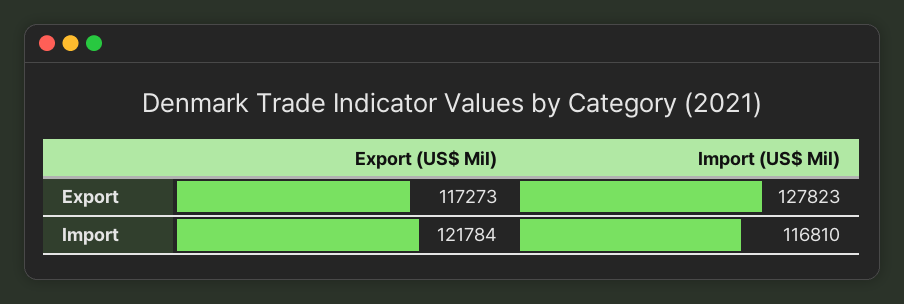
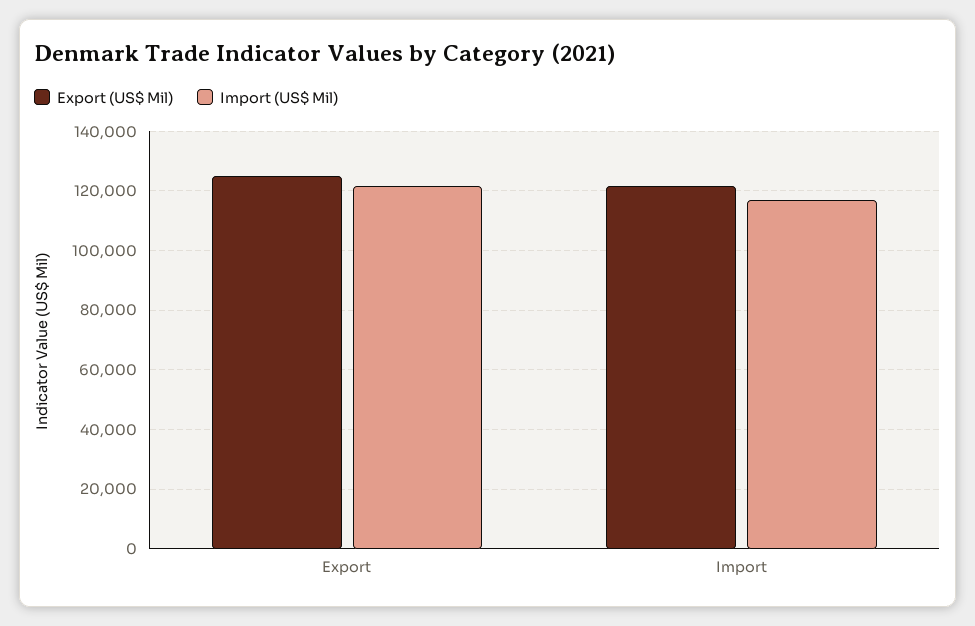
Export (US$ Mil), Export: 117273 -> 125000
Import (US$ Mil), Export: 127823 -> 122500

